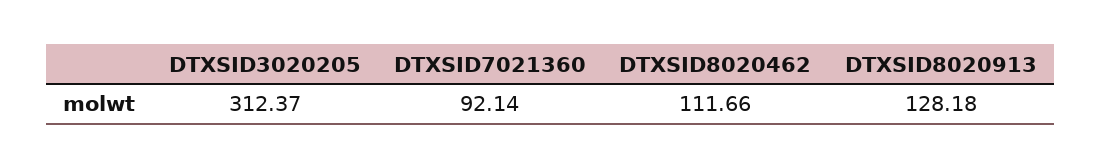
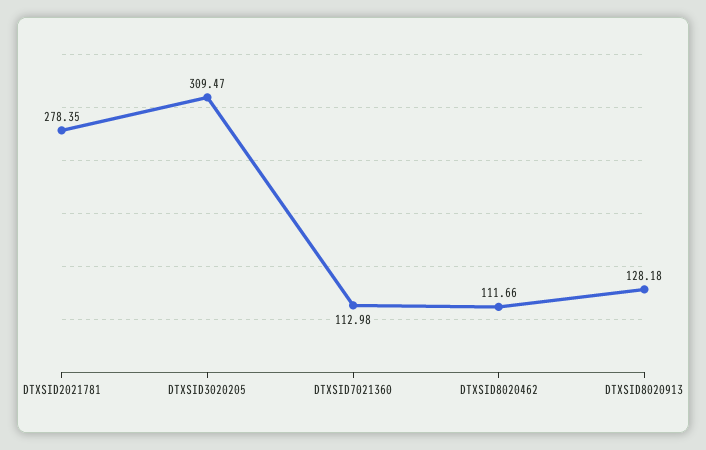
DTXSID3020205: 312.37 -> 309.47
DTXSID7021360: 92.14 -> 112.98
DTXSID2021781: none -> 278.35

